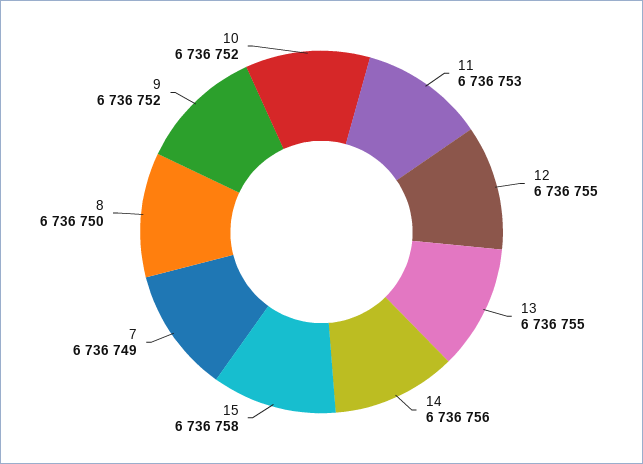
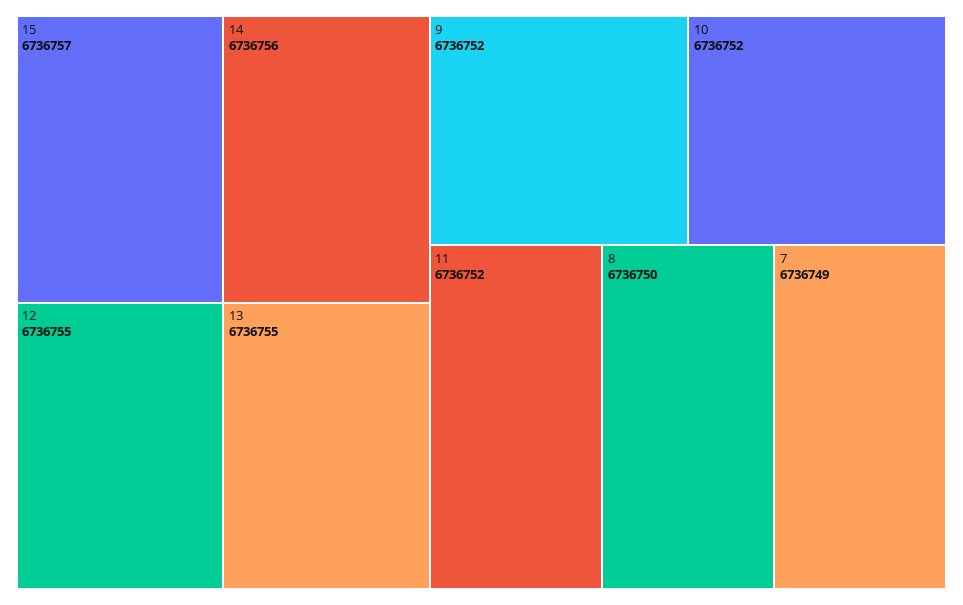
11: 6736753 -> 6736752
15: 6736758 -> 6736757

